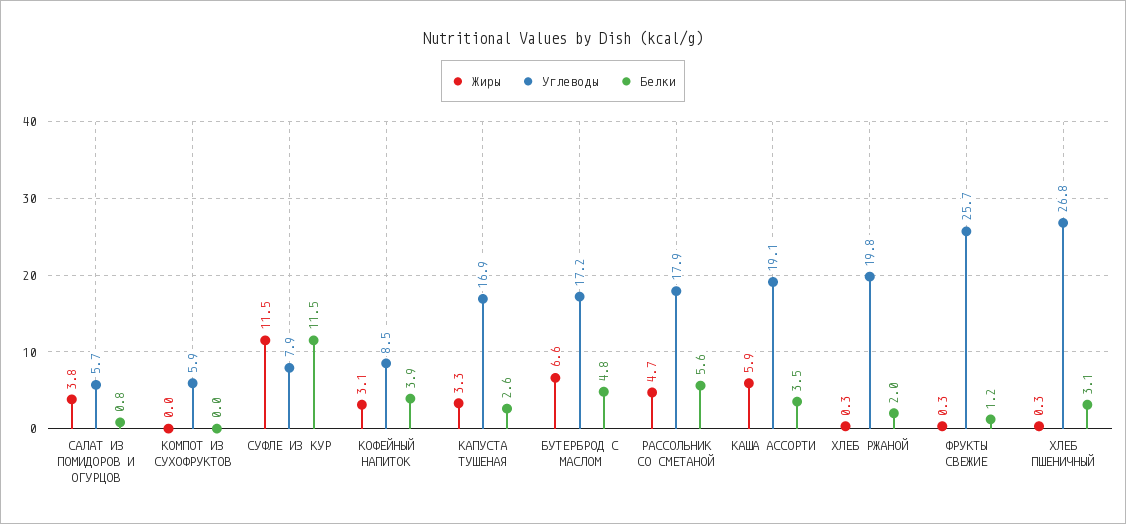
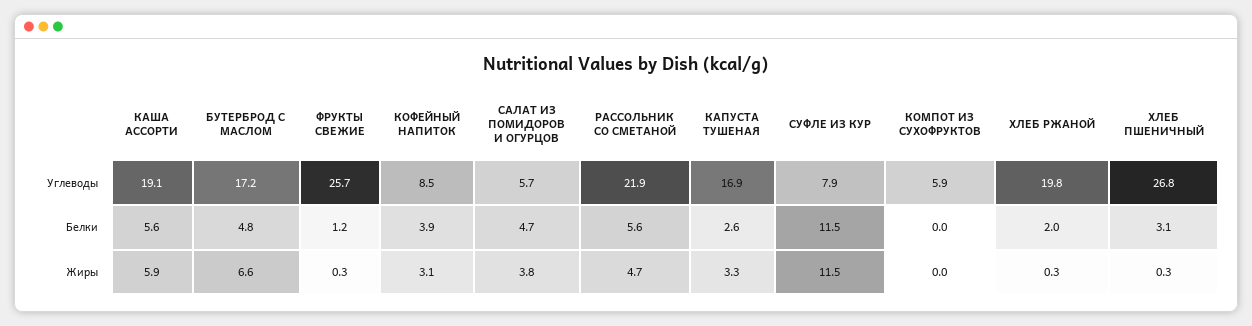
Белки, САЛАТ ИЗ ПОМИДОРОВ И ОГУРЦОВ: 0.8 -> 4.7
Углеводы, РАССОЛЬНИК СО СМЕТАНОЙ: 17.9 -> 21.9
Белки, КАША АССОРТИ: 3.5 -> 5.6

